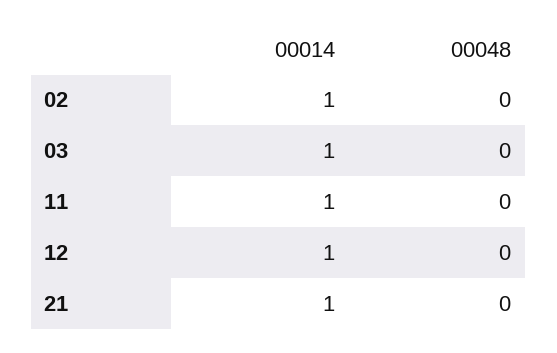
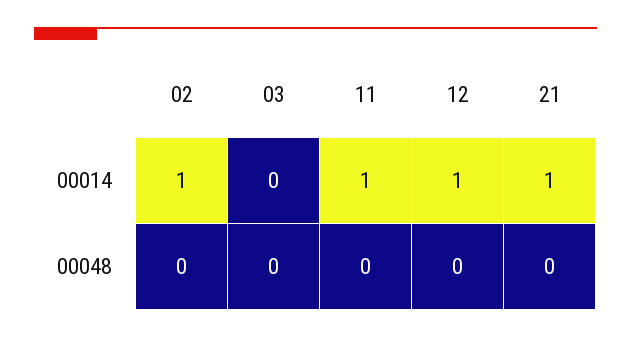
00014, 03: 1 -> 0

